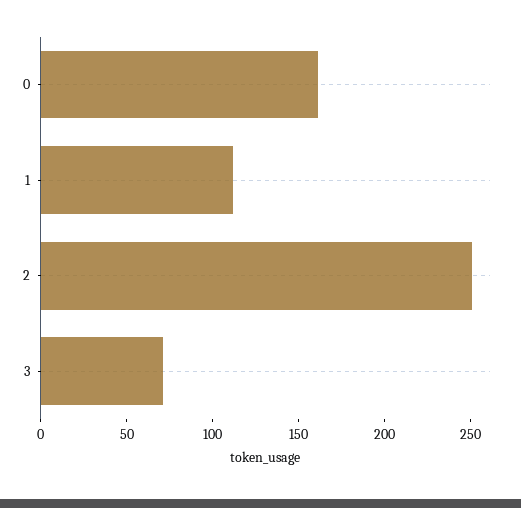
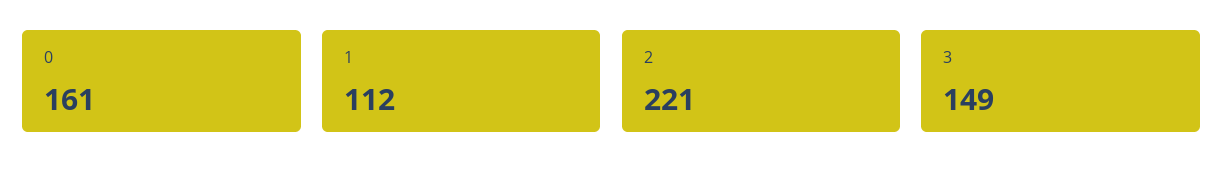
2: 250 -> 221
3: 70 -> 149

